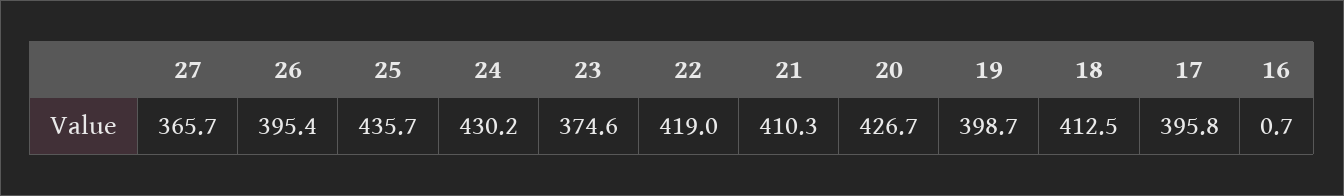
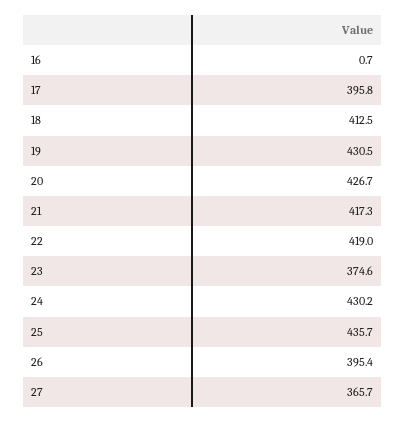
21: 410.3 -> 417.3
19: 398.7 -> 430.5

